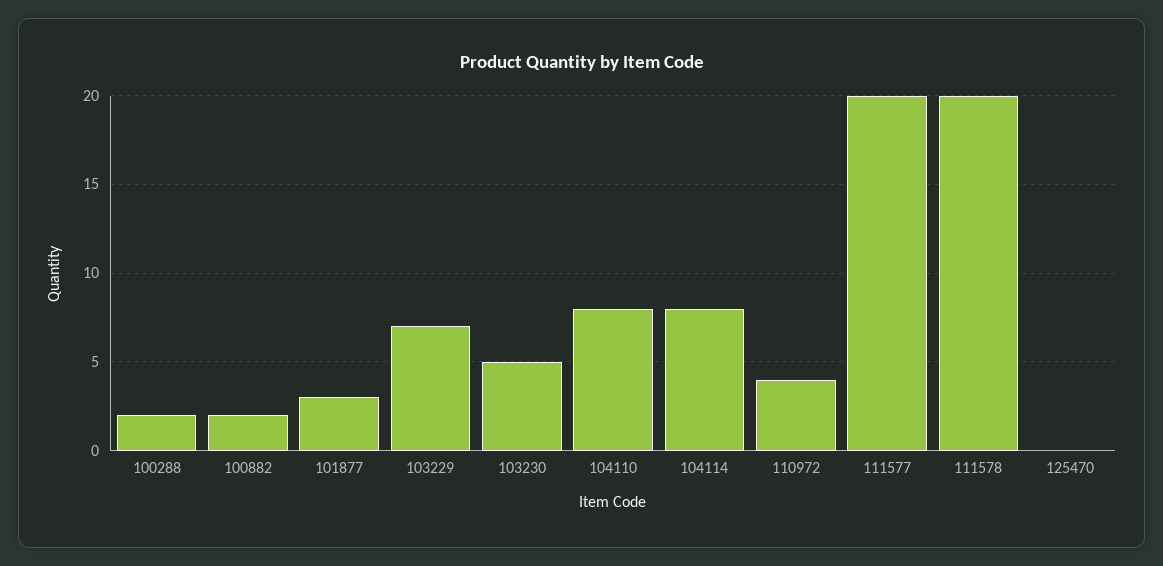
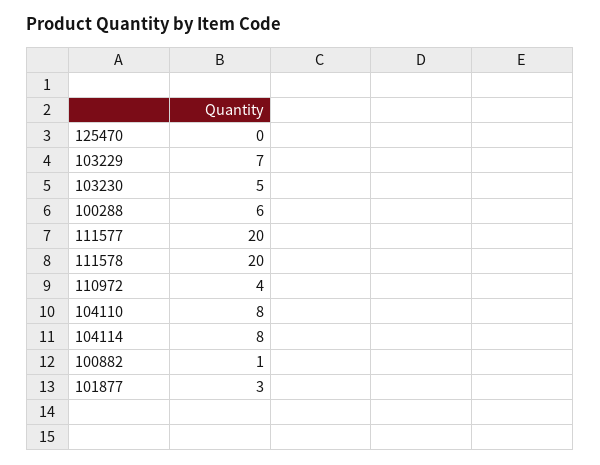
100288: 2 -> 6
100882: 2 -> 1

